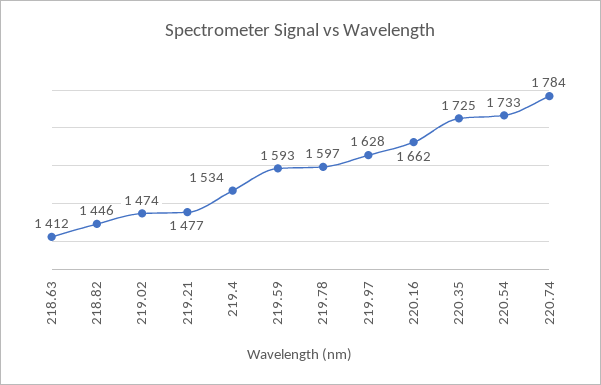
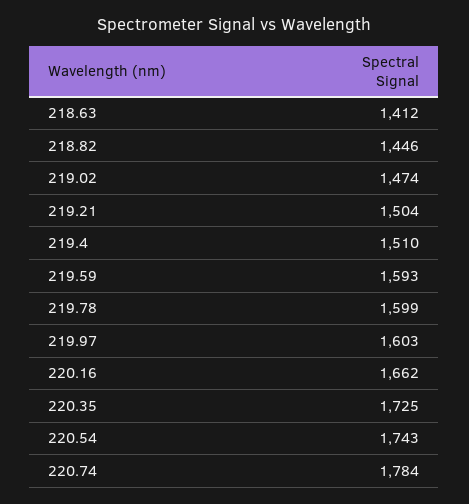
219.21: 1477 -> 1504
219.4: 1534 -> 1510
219.78: 1597 -> 1599
219.97: 1628 -> 1603
220.54: 1733 -> 1743

